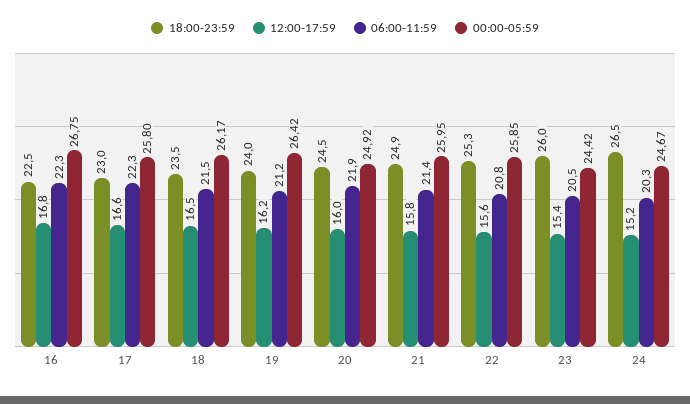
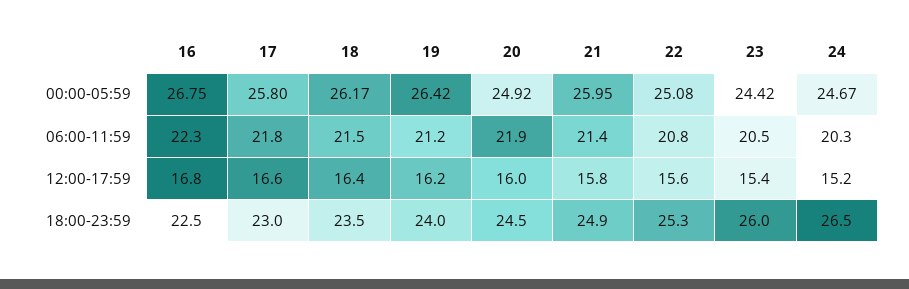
06:00-11:59, 17: 22.3 -> 21.8
12:00-17:59, 18: 16.5 -> 16.4
00:00-05:59, 22: 25.85 -> 25.08

